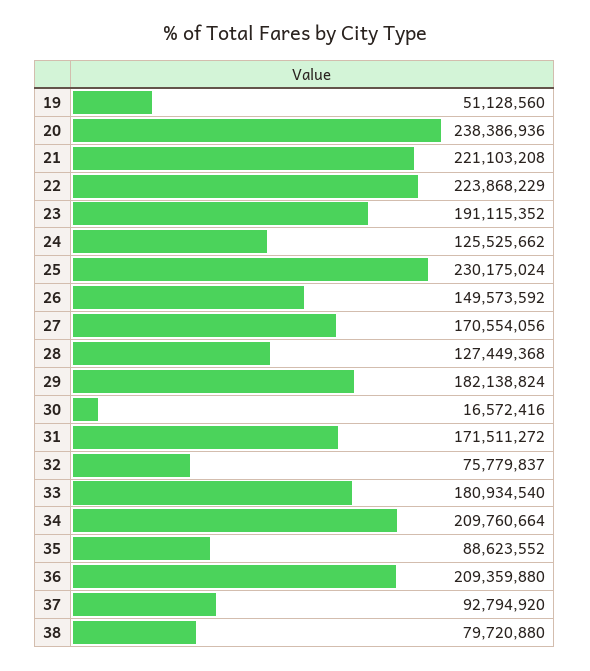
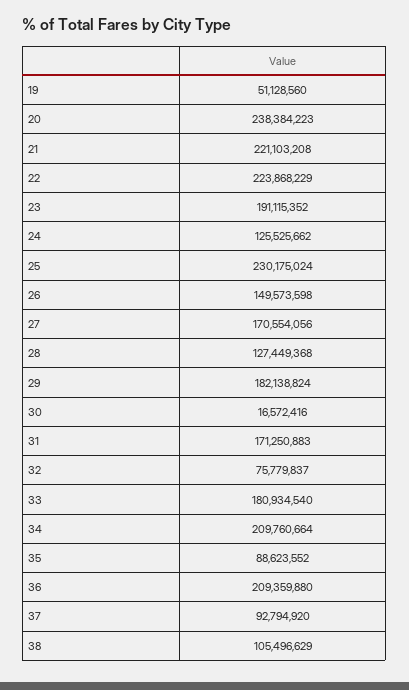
20: 238386936 -> 238384223
26: 149573592 -> 149573598
31: 171511272 -> 171250883
38: 79720880 -> 105496629

